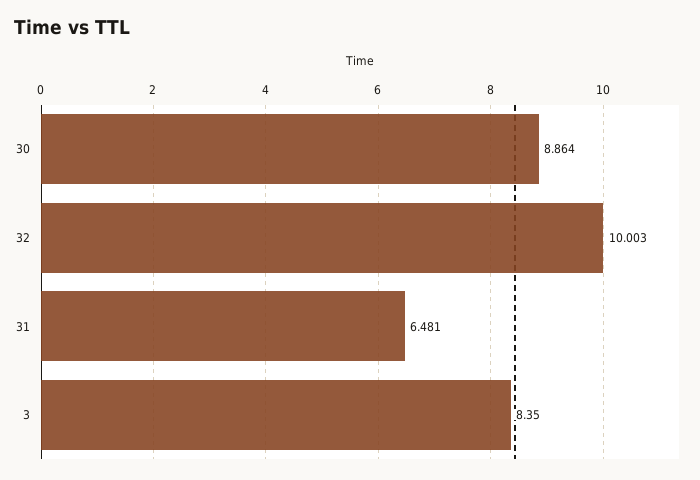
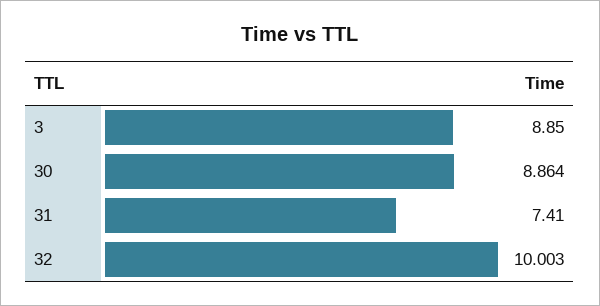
31: 6.481 -> 7.41
3: 8.35 -> 8.85

